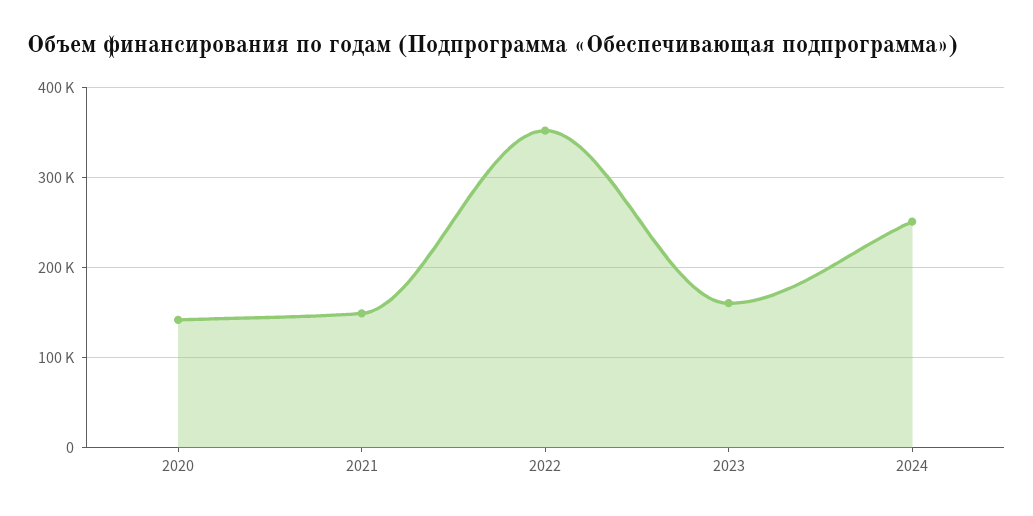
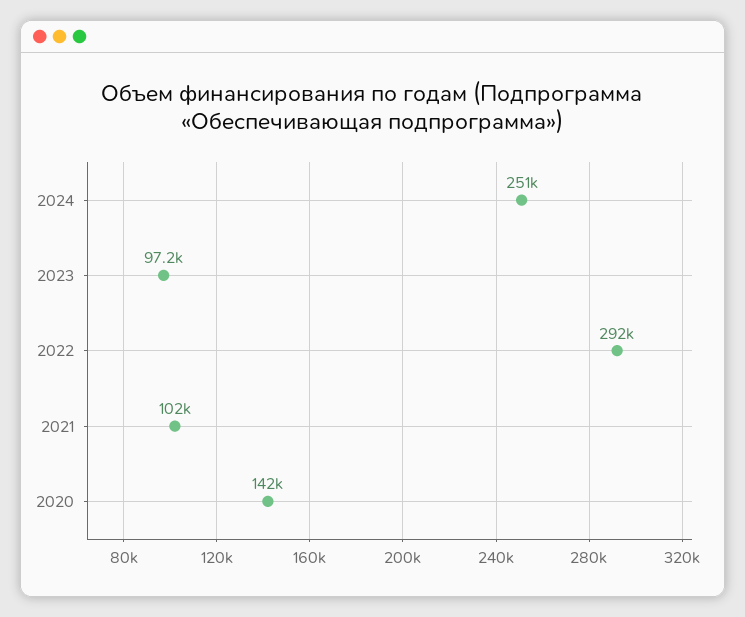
2021: 150000 -> 102000
2022: 350000 -> 292000
2023: 160000 -> 97200

